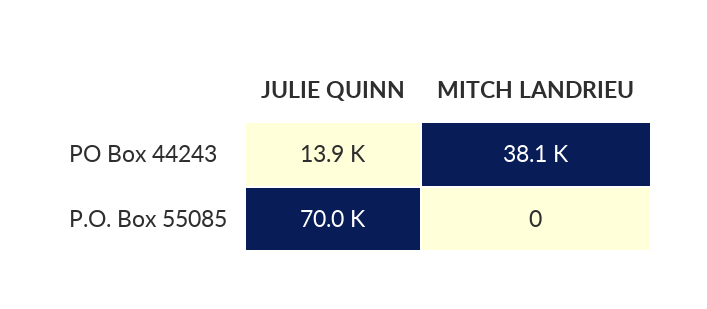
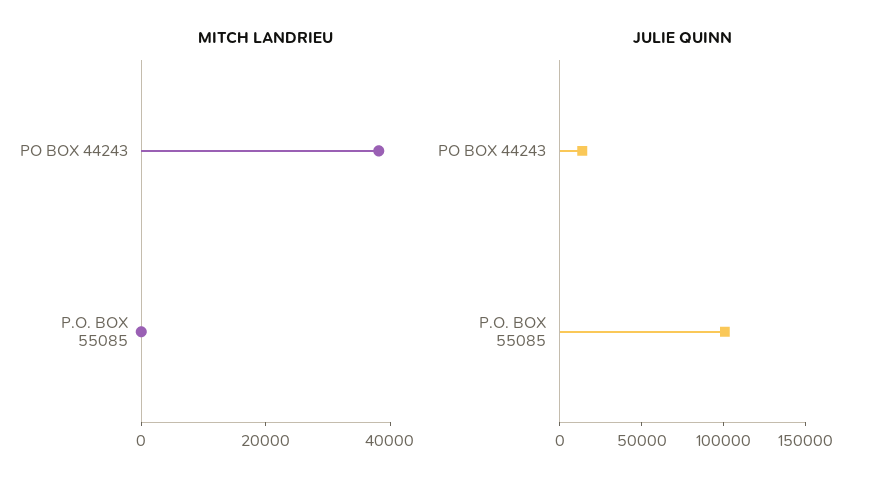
JULIE QUINN, P.O. Box 55085: 70000 -> 100000

